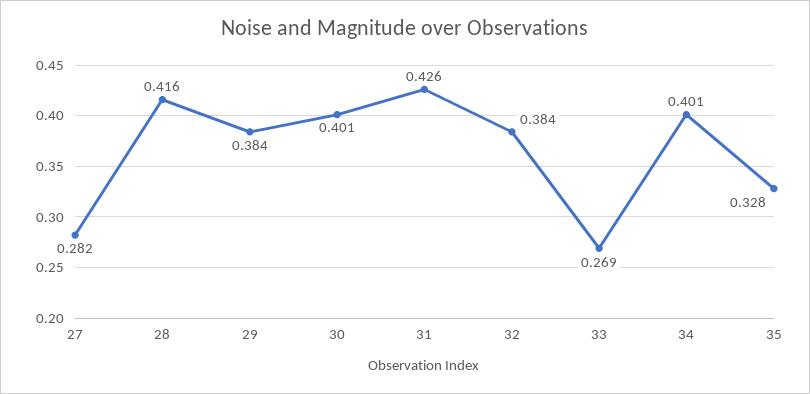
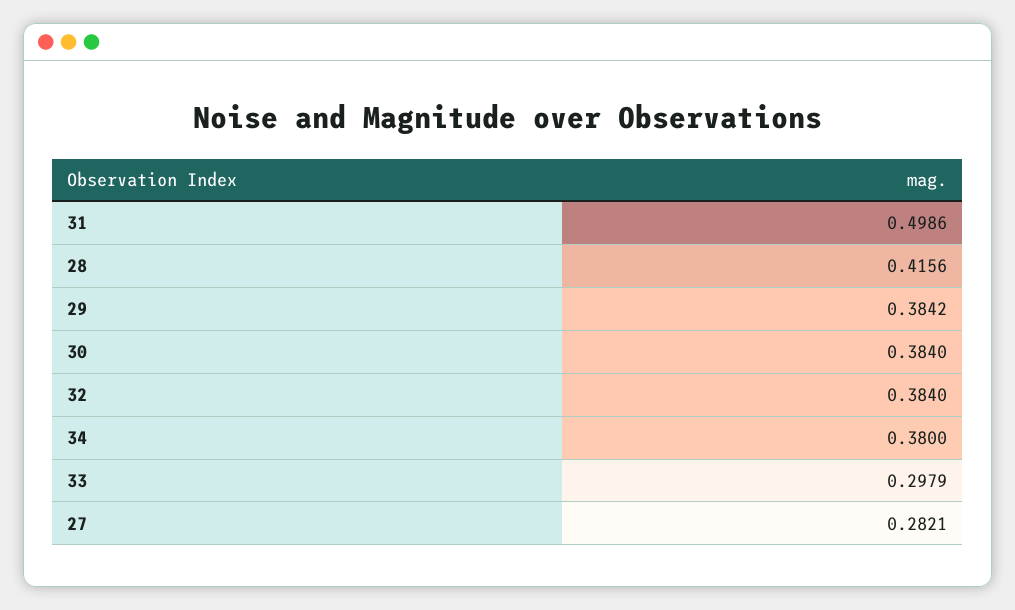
30: 0.401 -> 0.384
31: 0.426 -> 0.4986
33: 0.269 -> 0.2979
34: 0.401 -> 0.38
35: 0.328 -> none

